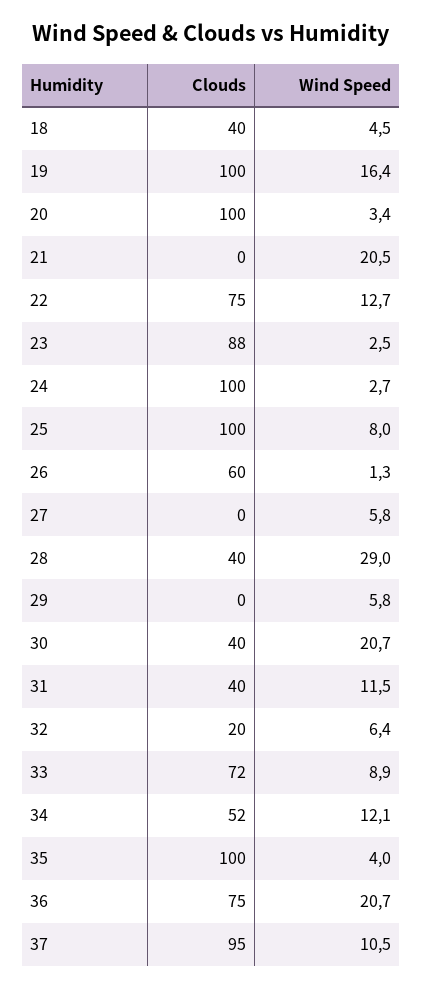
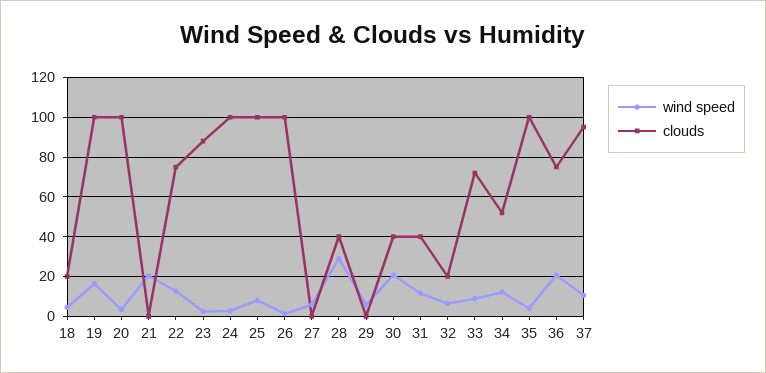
Clouds, 18: 40 -> 20
Clouds, 26: 60 -> 100

